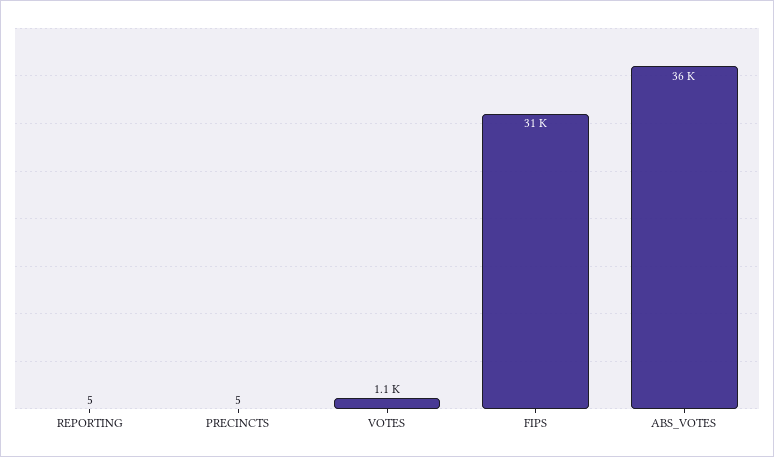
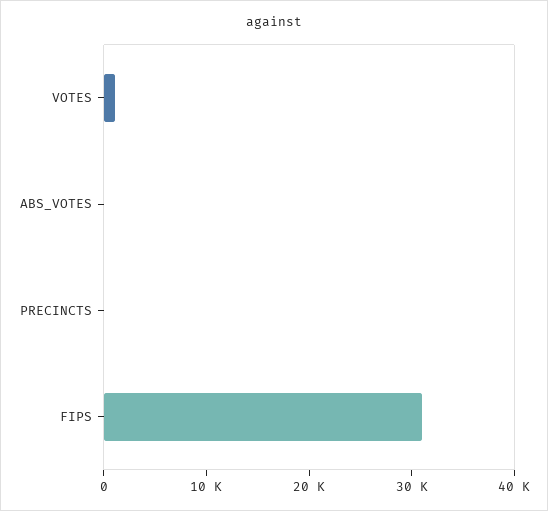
REPORTING: 5 -> none
ABS_VOTES: 36000 -> 0

